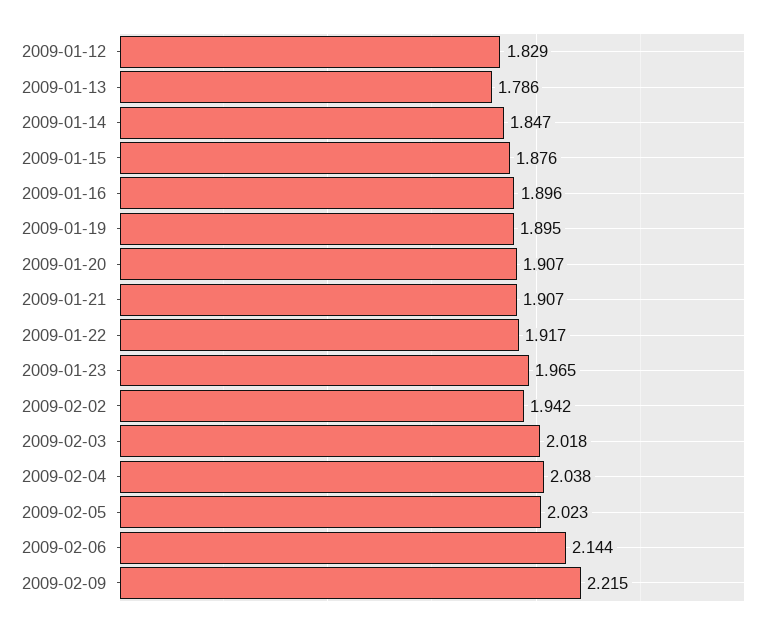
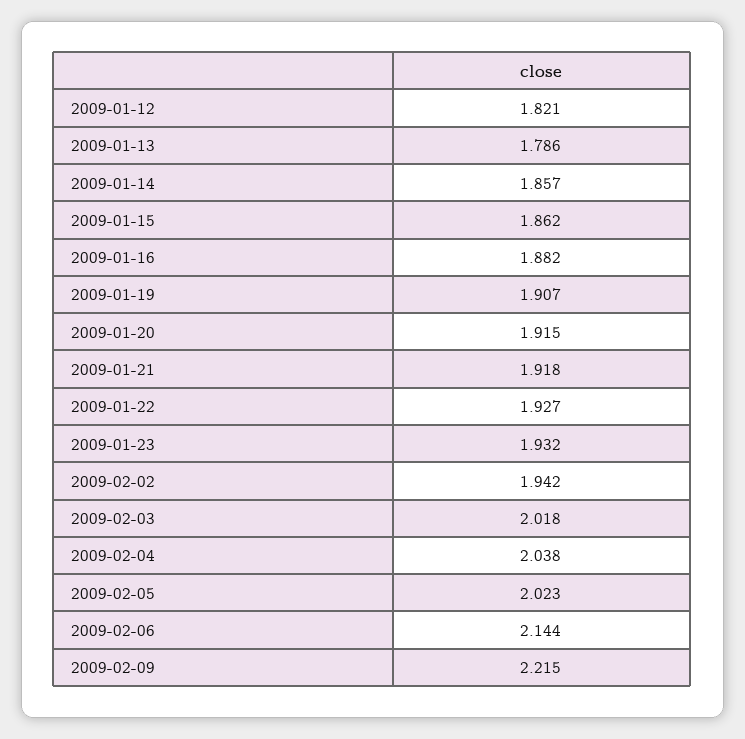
2009-01-12: 1.829 -> 1.821
2009-01-14: 1.847 -> 1.857
2009-01-15: 1.876 -> 1.862
2009-01-16: 1.896 -> 1.882
2009-01-19: 1.895 -> 1.907
2009-01-20: 1.907 -> 1.915
2009-01-21: 1.907 -> 1.918
2009-01-22: 1.917 -> 1.927
2009-01-23: 1.965 -> 1.932

